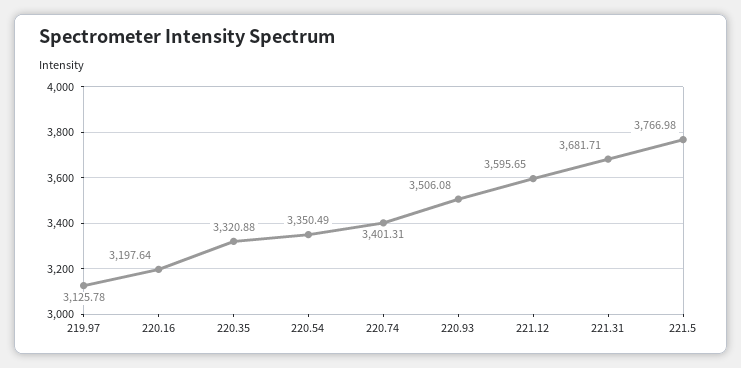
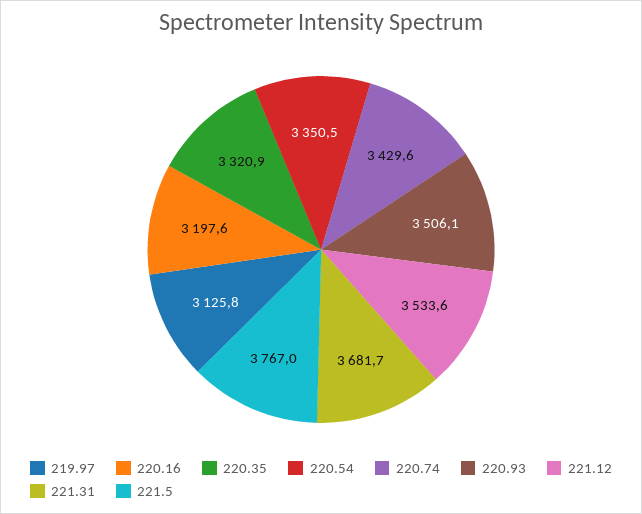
220.74: 3401.31 -> 3429.6
221.12: 3595.65 -> 3533.6

